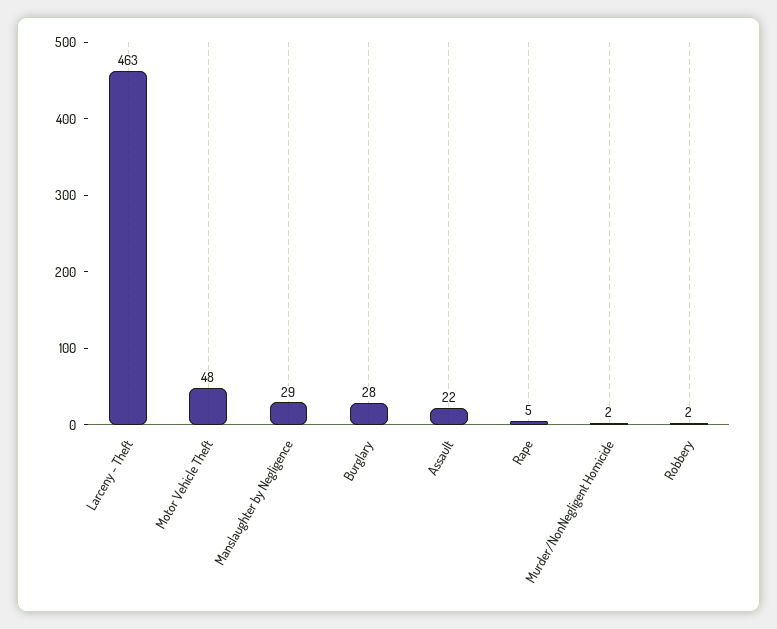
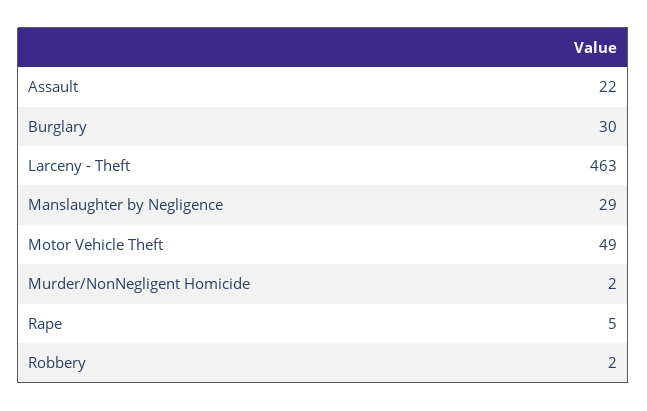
Motor Vehicle Theft: 48 -> 49
Burglary: 28 -> 30

